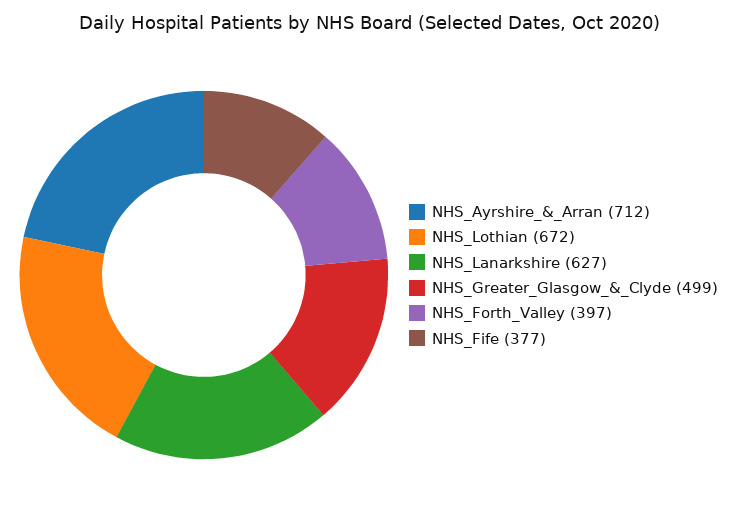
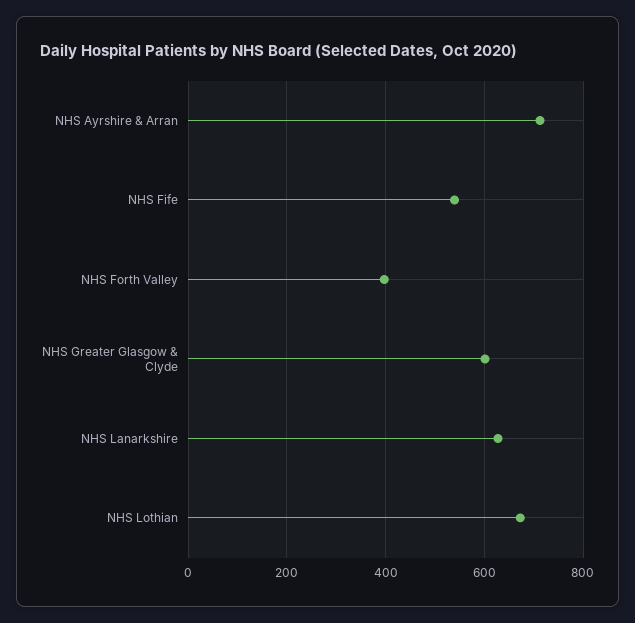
NHS_Greater_Glasgow_&_Clyde: 499 -> 600
NHS_Fife: 377 -> 540

